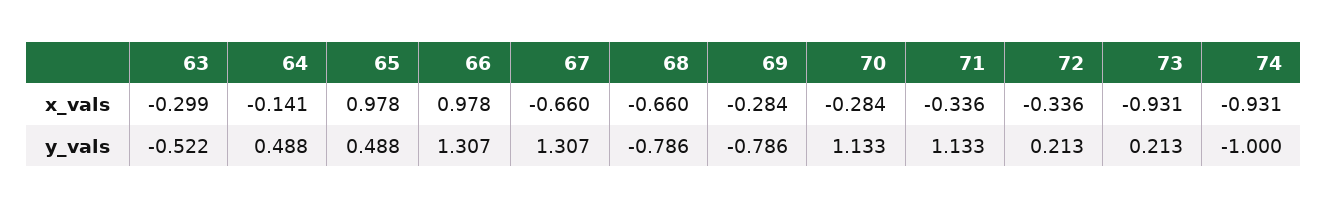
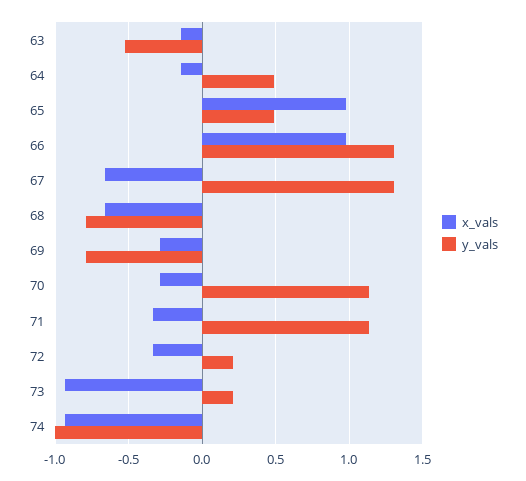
x_vals, 63: -0.299 -> -0.15

